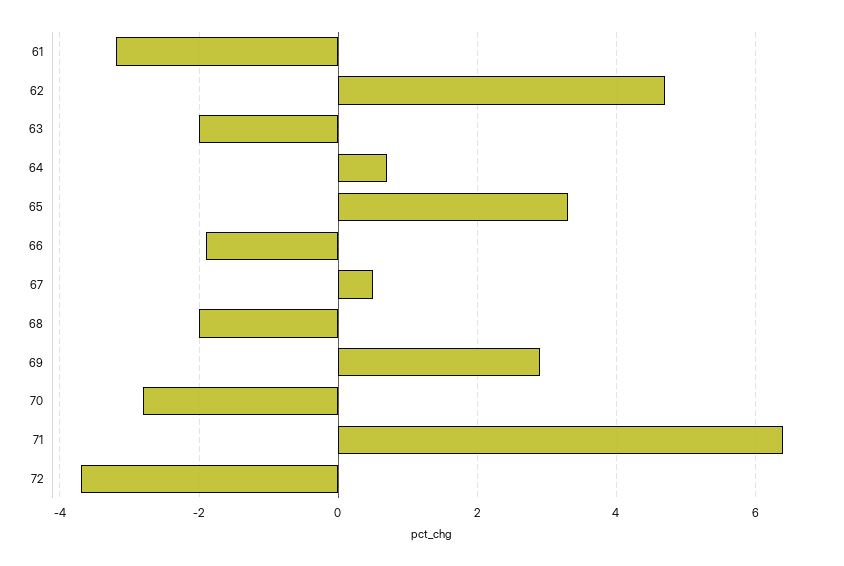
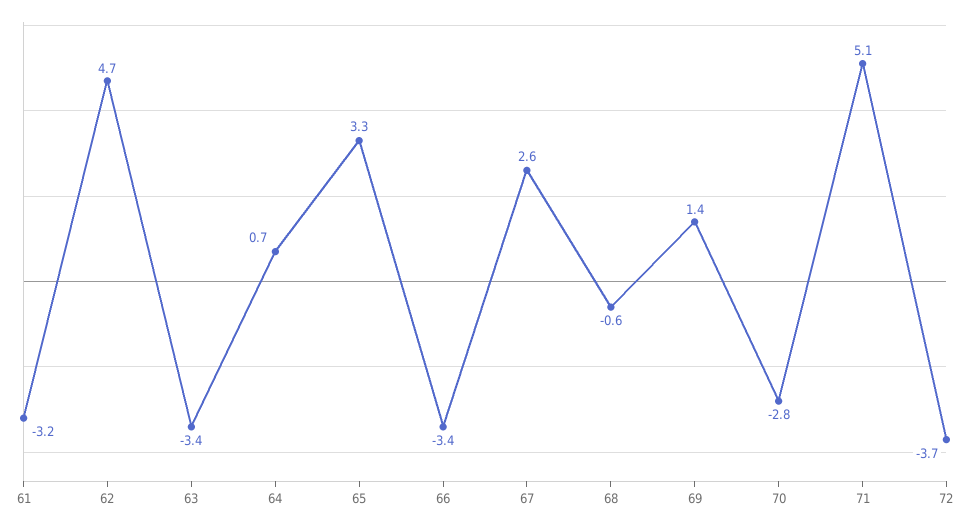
63: -2 -> -3.4
66: -2 -> -3.4
67: 0.5 -> 2.6
68: -2 -> -0.6
69: 3 -> 1.4
71: 6.5 -> 5.1

